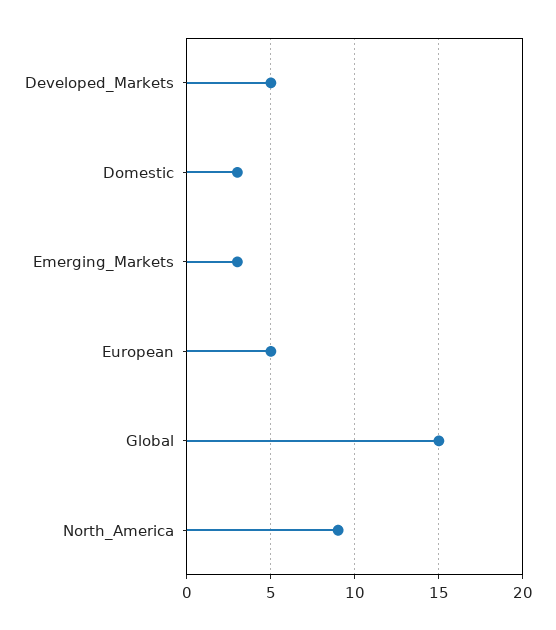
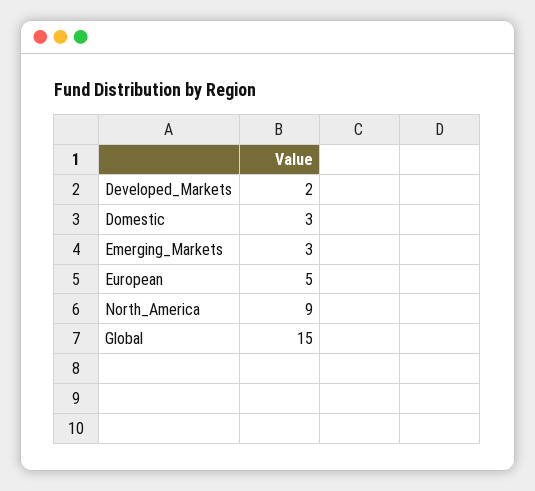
Developed_Markets: 5 -> 2

